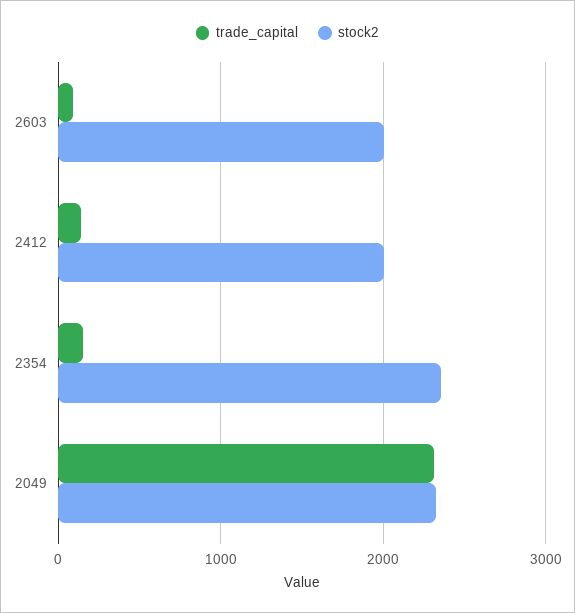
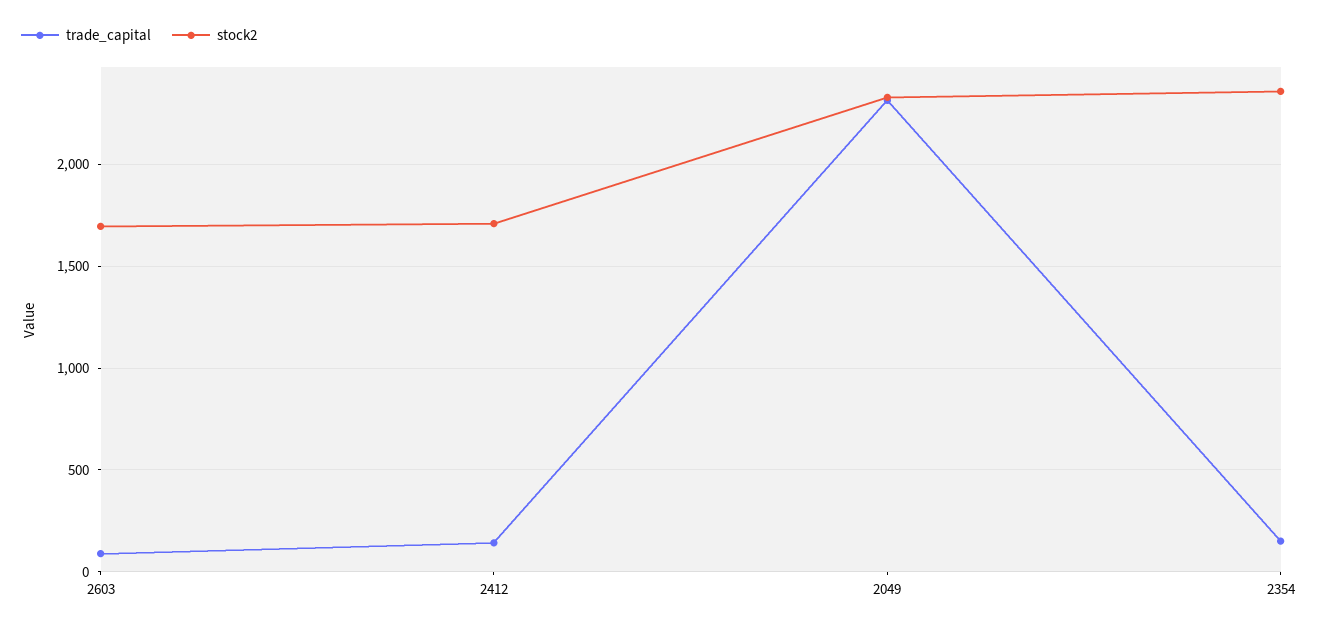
stock2, 2603: 2000 -> 1700
stock2, 2412: 2000 -> 1700

